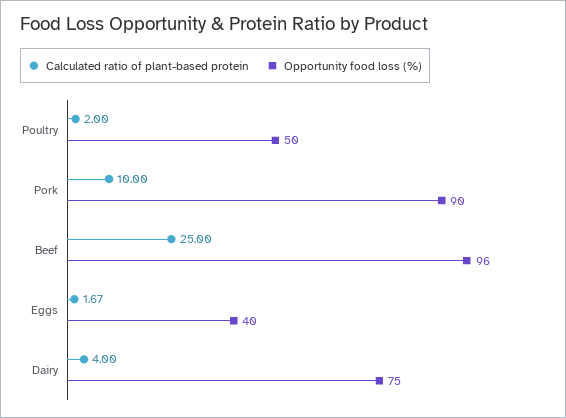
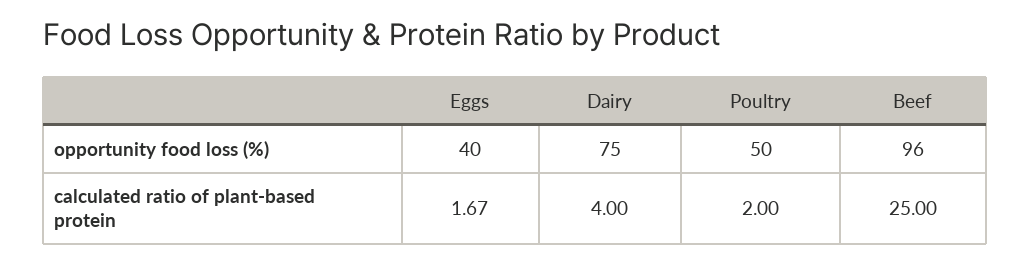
Calculated ratio of plant-based protein, Pork: 10 -> none
Opportunity food loss (%), Pork: 90 -> none

